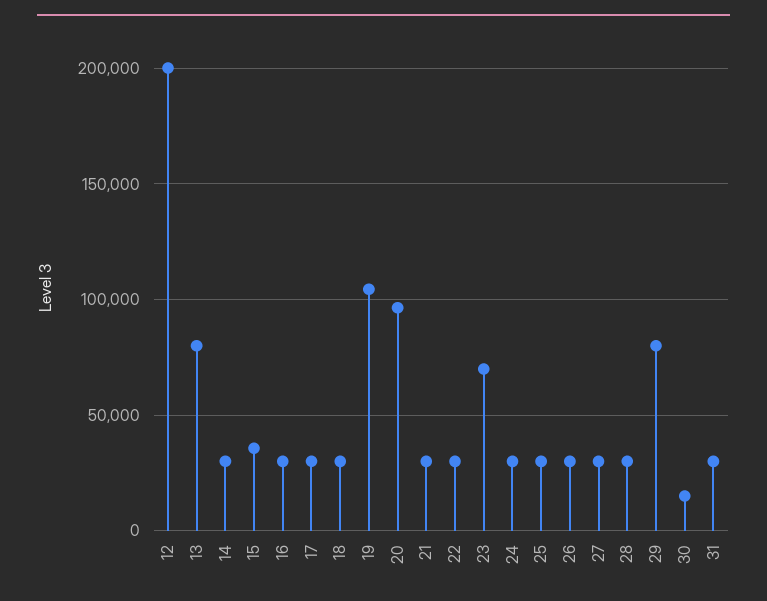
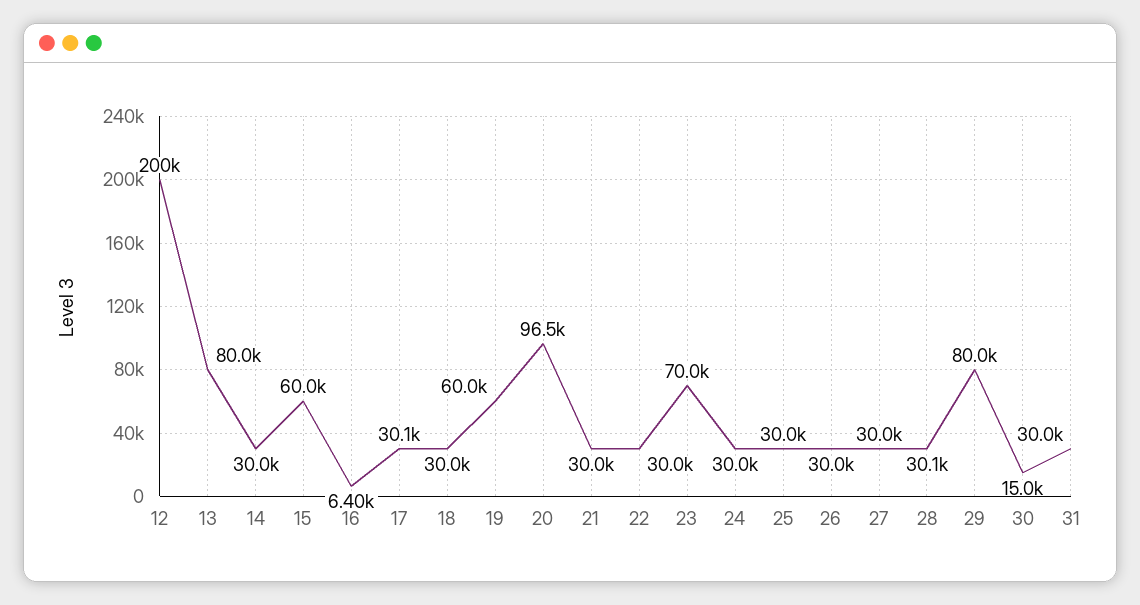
15: 35000 -> 60000
16: 30000 -> 6400
19: 105000 -> 60000

